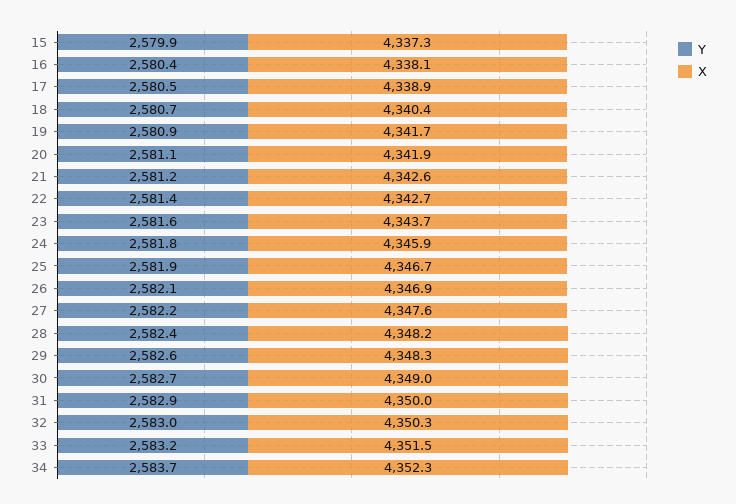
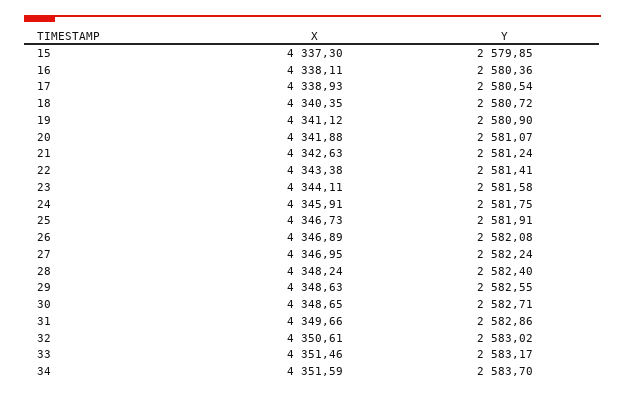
X, 19: 4341.7 -> 4341.12
X, 22: 4342.7 -> 4343.38
X, 23: 4343.7 -> 4344.11
X, 27: 4347.6 -> 4346.95
X, 29: 4348.3 -> 4348.63
X, 30: 4349 -> 4348.65
X, 31: 4350 -> 4349.66
X, 32: 4350.3 -> 4350.61
X, 34: 4352.3 -> 4351.59

